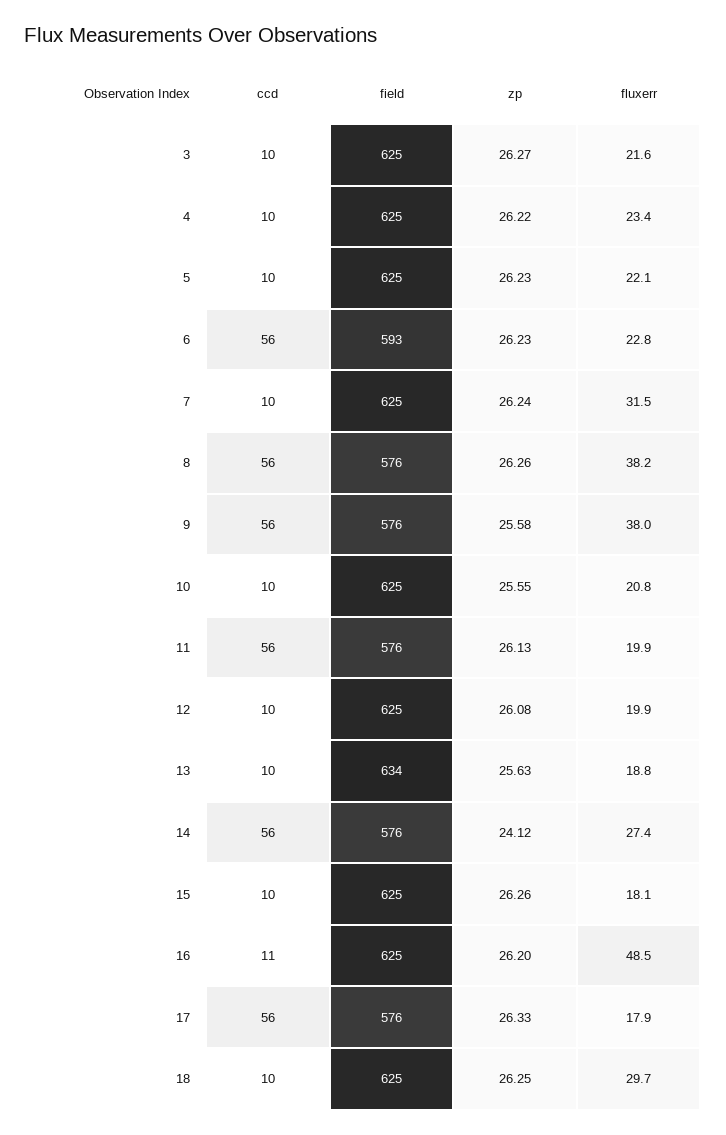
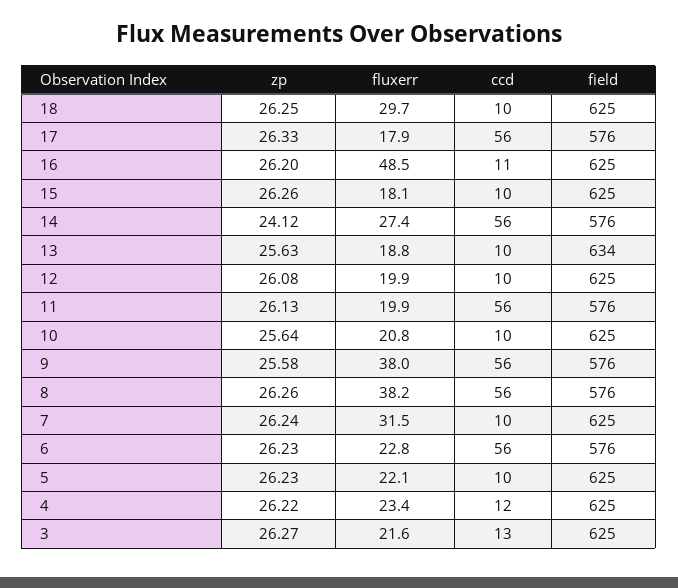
ccd, 3: 10 -> 13
ccd, 4: 10 -> 12
field, 6: 593 -> 576
zp, 10: 25.55 -> 25.64

